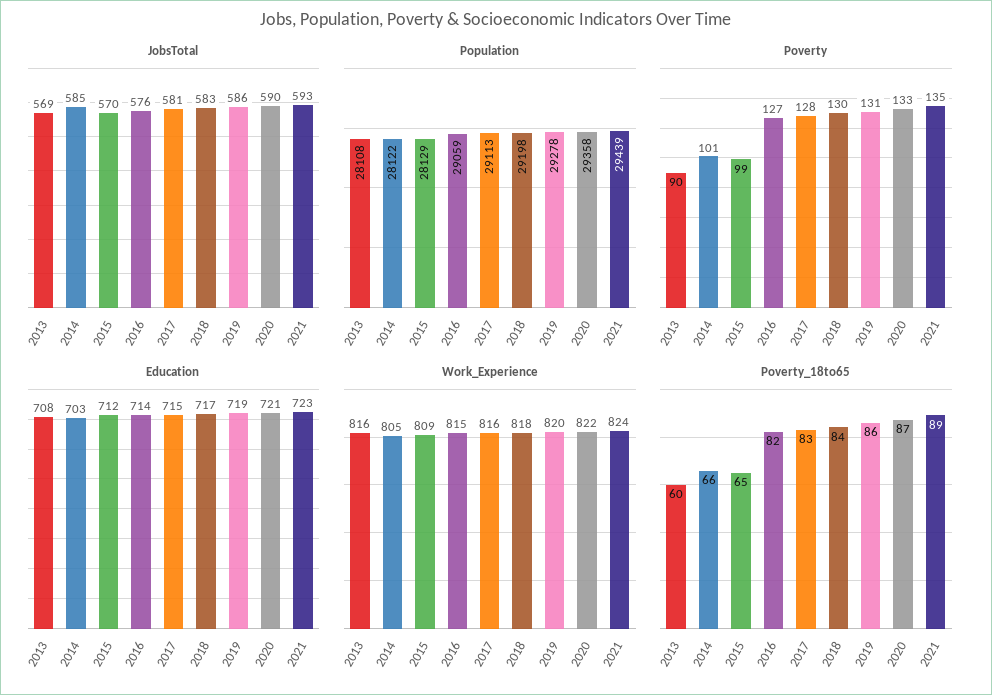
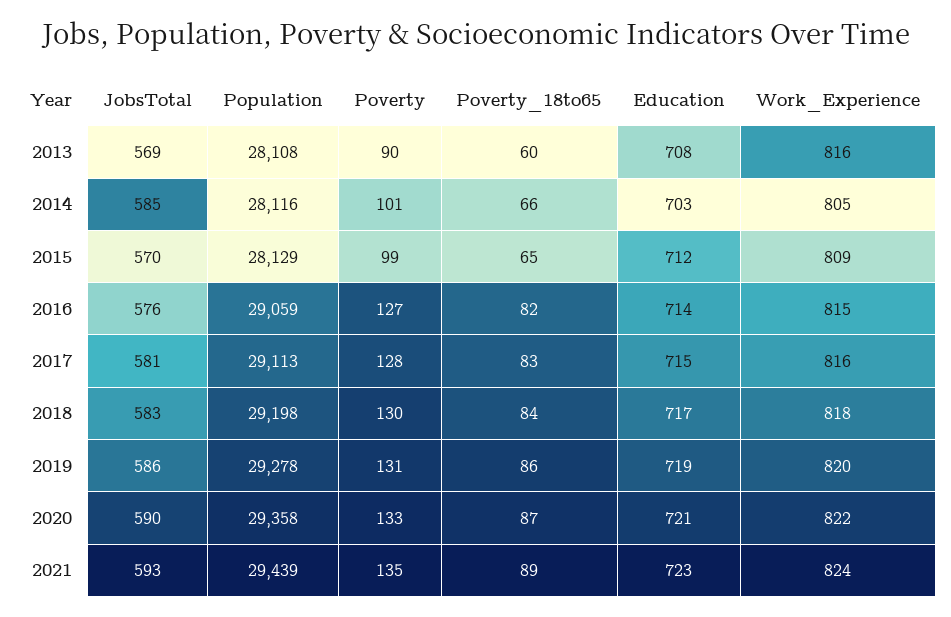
Population, 2014: 28122 -> 28116

